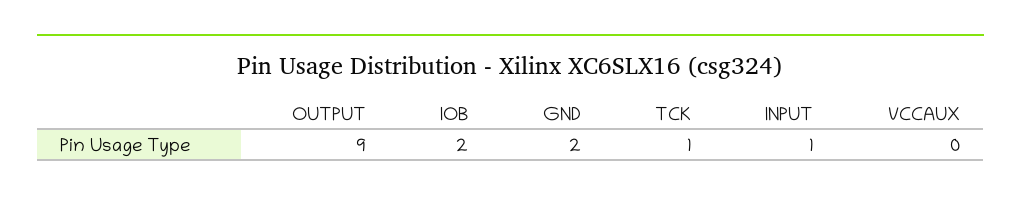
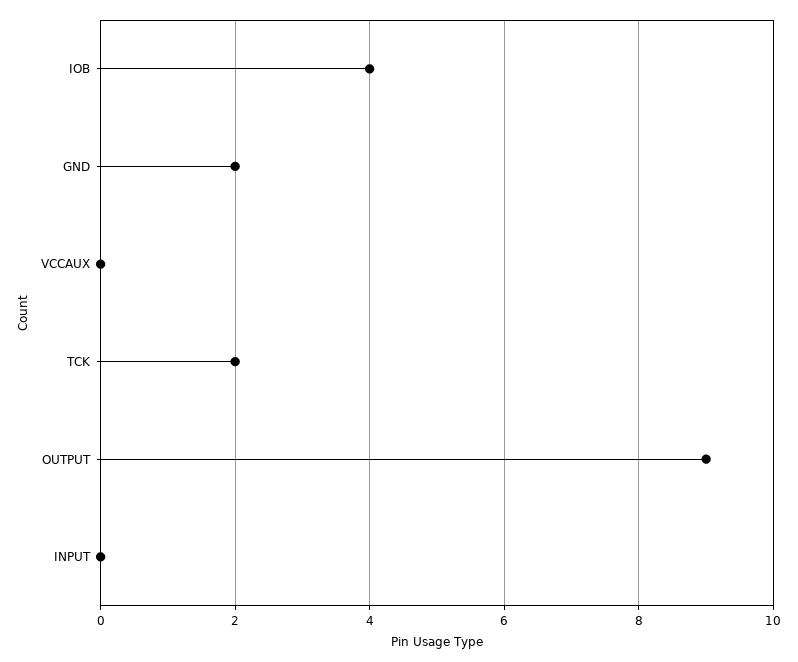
IOB: 2 -> 4
TCK: 1 -> 2
INPUT: 1 -> 0

